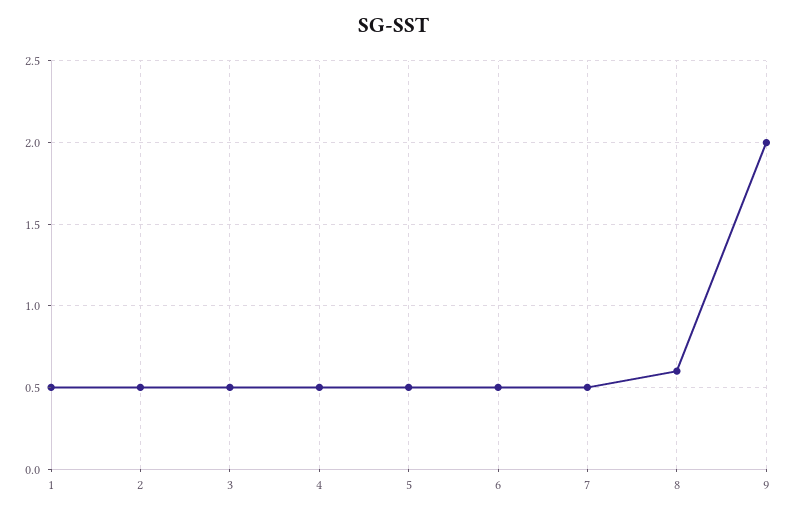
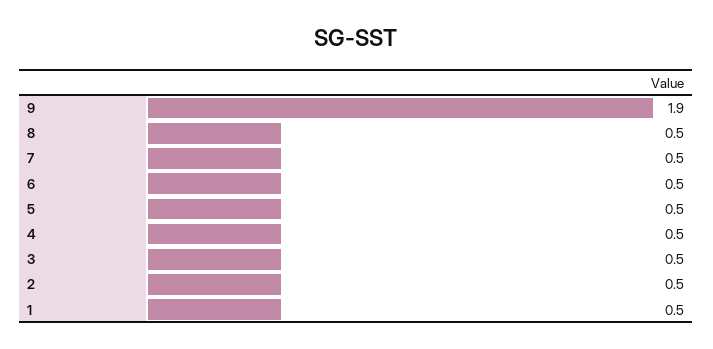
8: 0.6 -> 0.5
9: 2 -> 1.9

